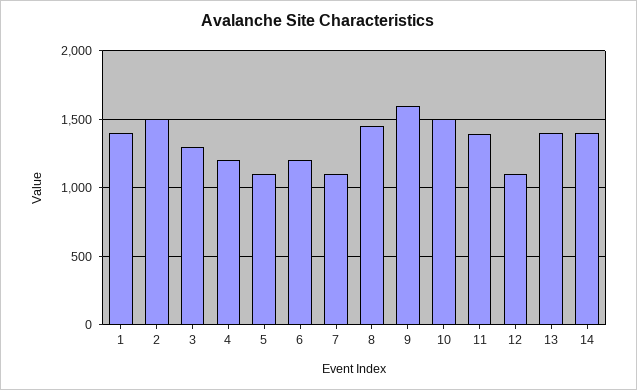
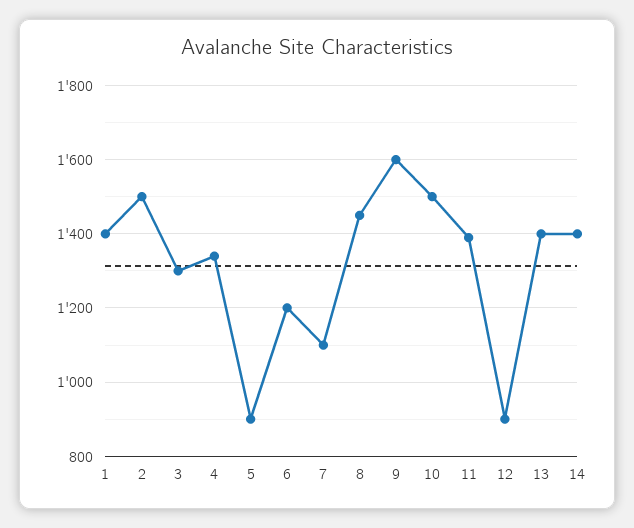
4: 1200 -> 1340
5: 1100 -> 900
12: 1100 -> 900

